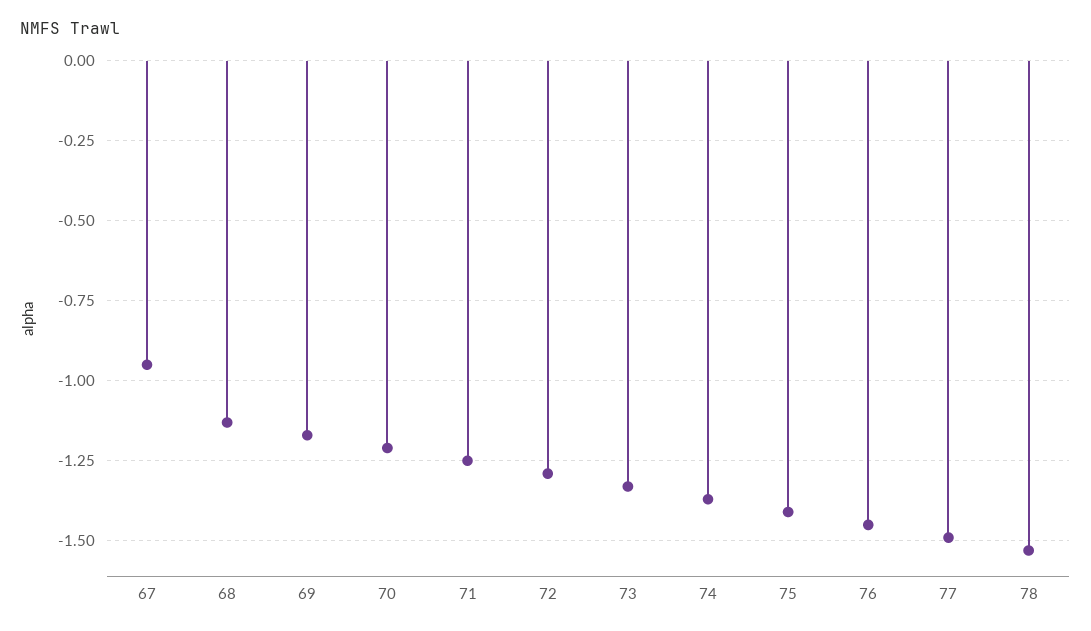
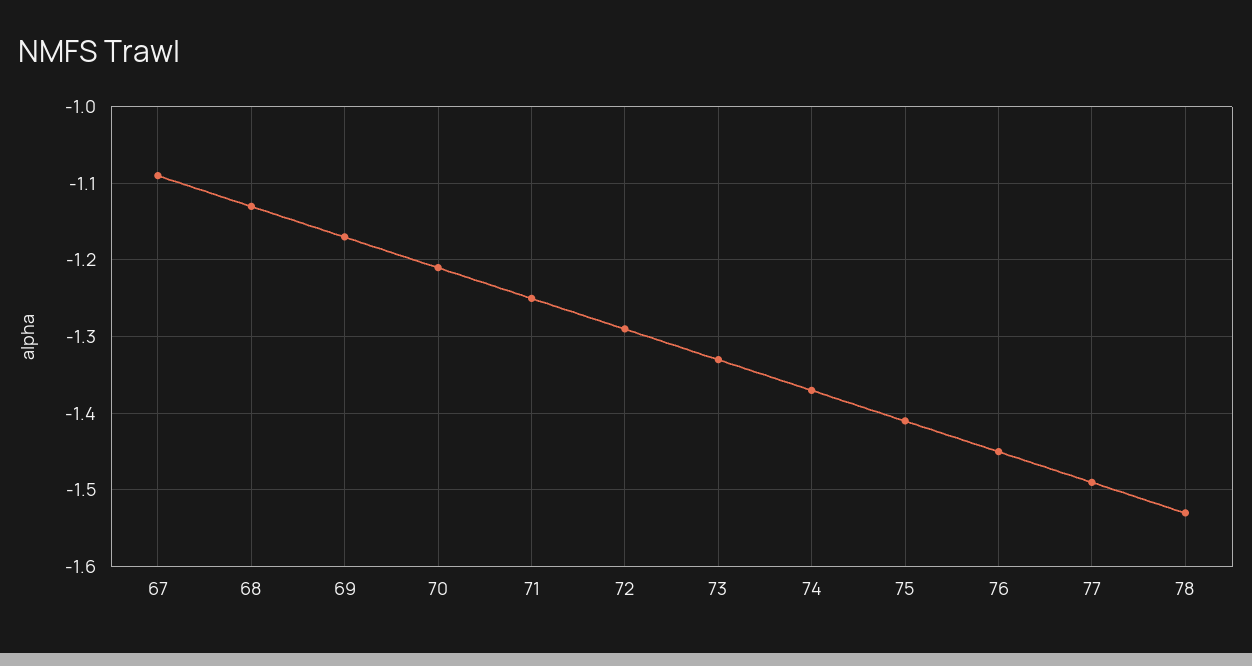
67: -0.95 -> -1.09

